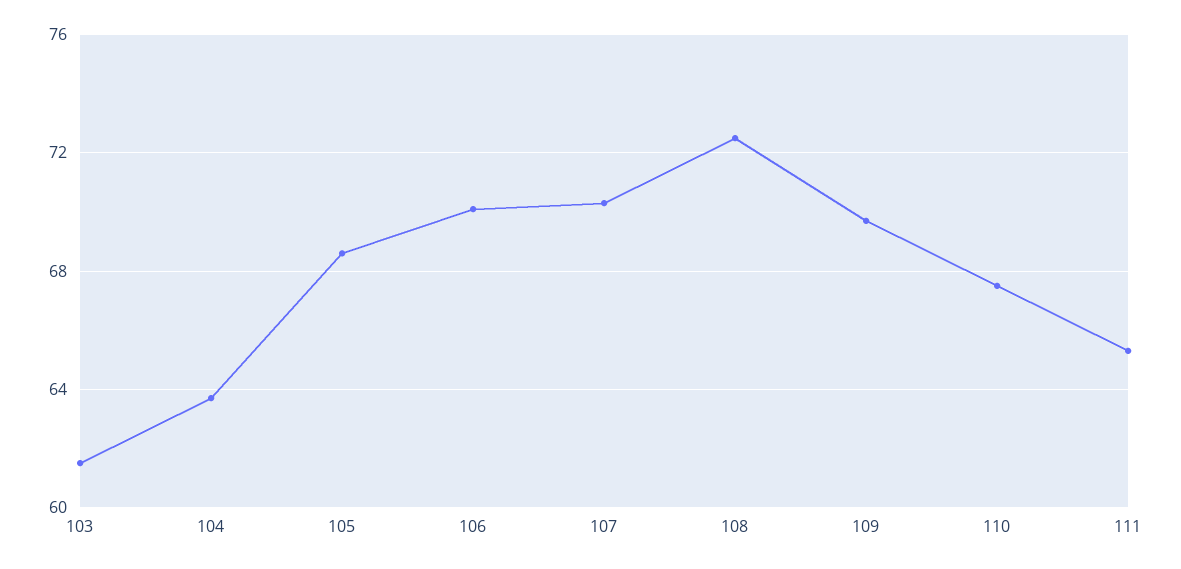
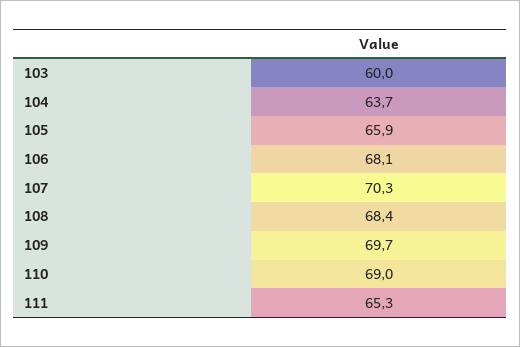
103: 61.5 -> 60
105: 68.5 -> 65.9
106: 70 -> 68.1
108: 72.5 -> 68.4
110: 67.5 -> 69

